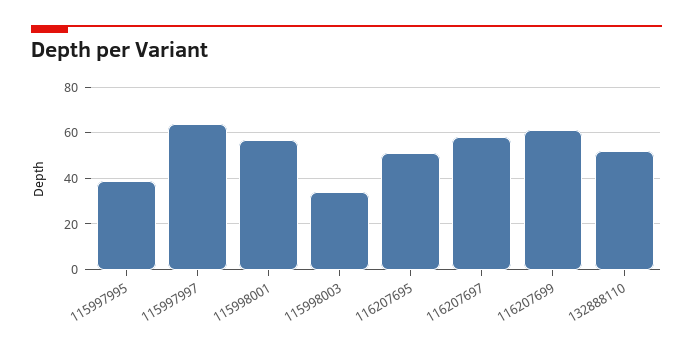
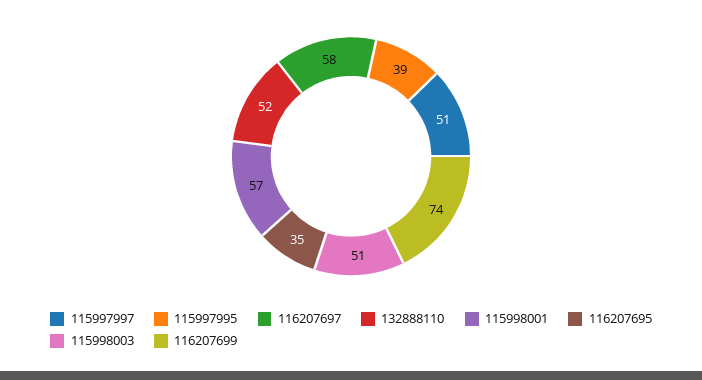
115997997: 65 -> 51
115998003: 35 -> 51
116207695: 50 -> 35
116207699: 60 -> 74

